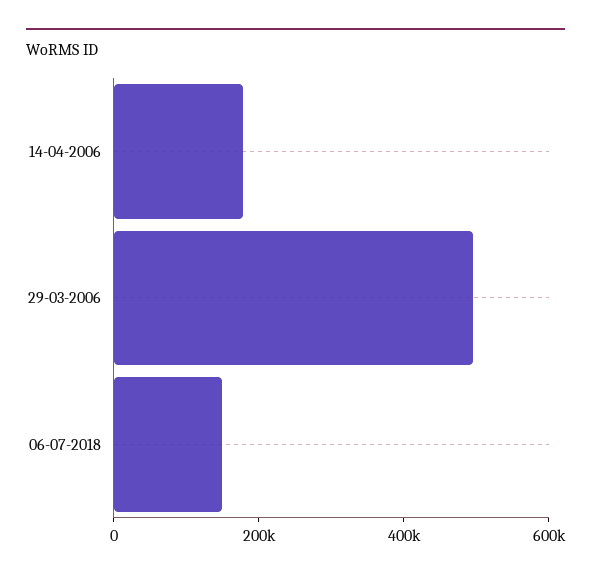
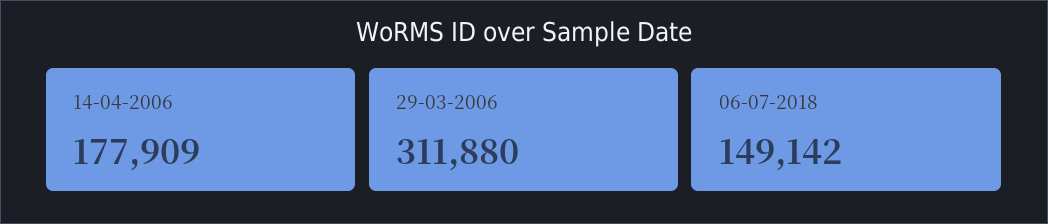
29-03-2006: 500000 -> 311880

